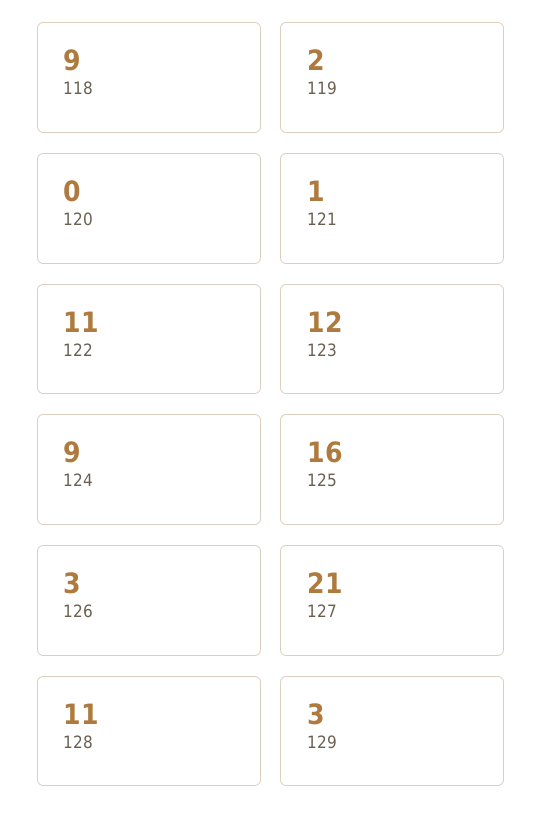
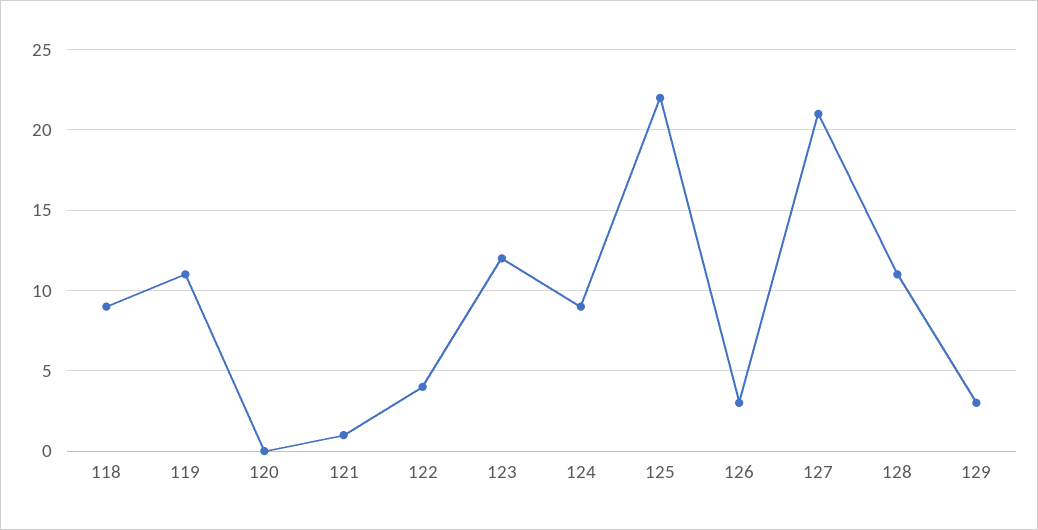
119: 2 -> 11
122: 11 -> 4
125: 16 -> 22

